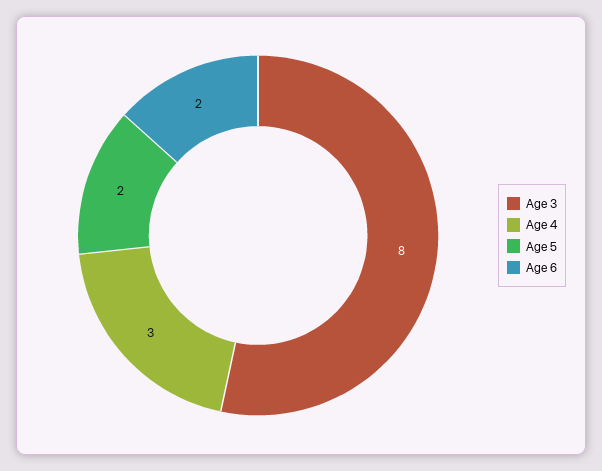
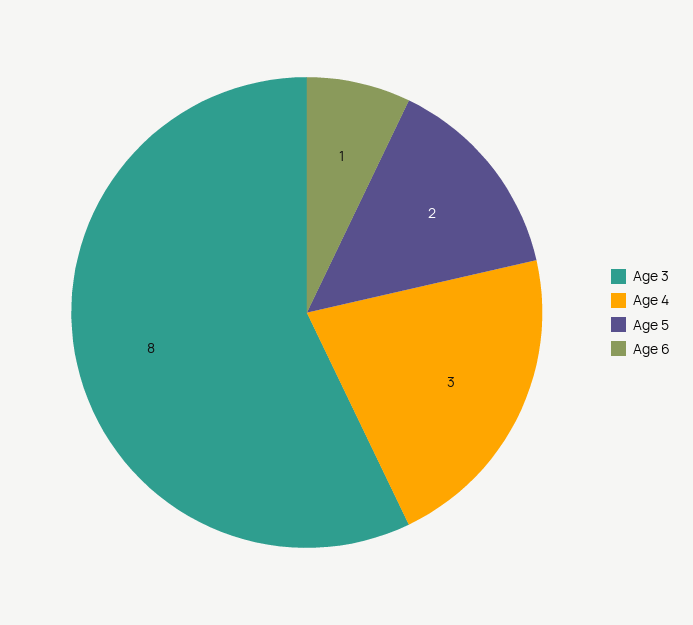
Age 6: 2 -> 1

